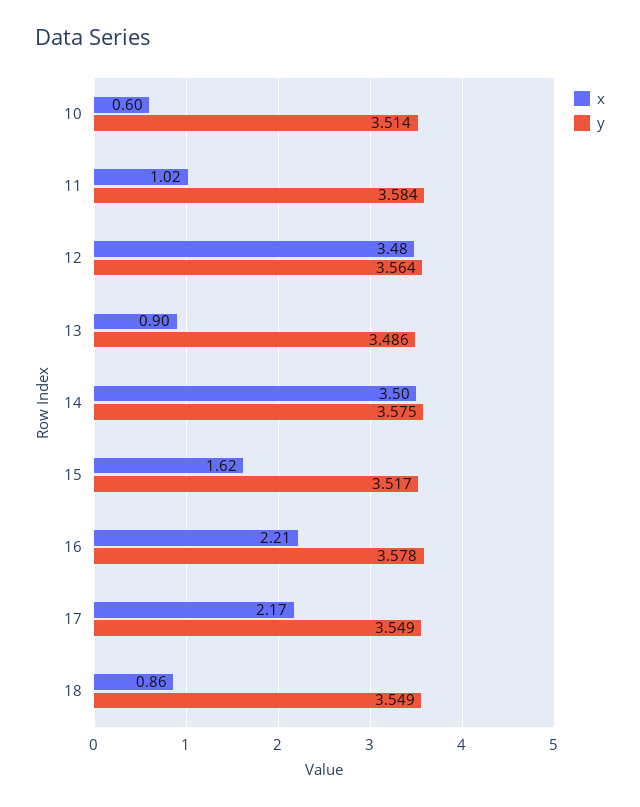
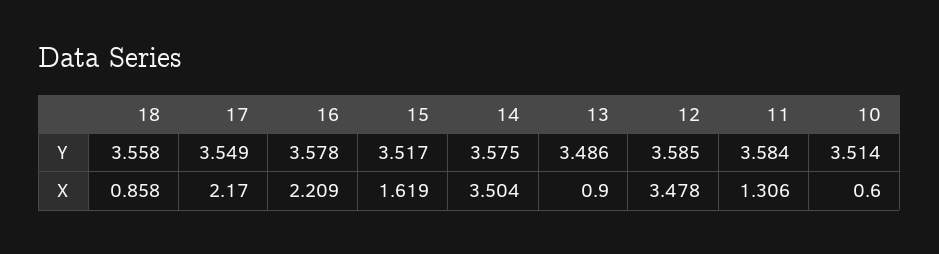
x, 11: 1.02 -> 1.306
y, 12: 3.564 -> 3.585
y, 18: 3.549 -> 3.558

